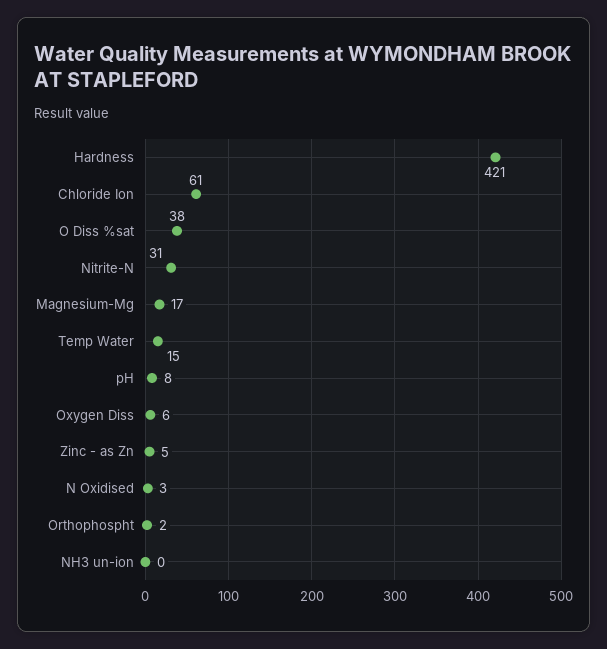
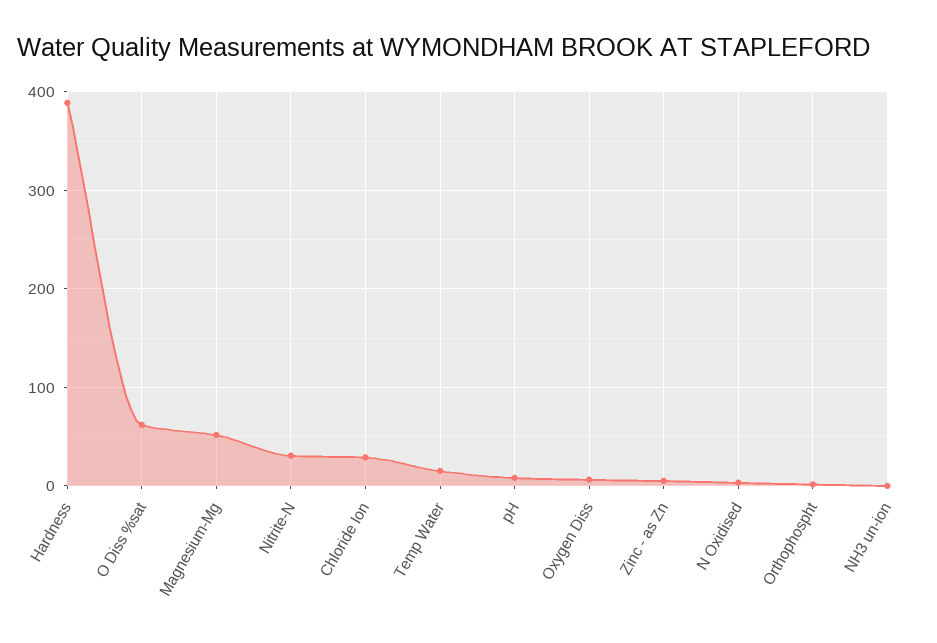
Hardness: 421 -> 390
Chloride Ion: 61 -> 30
O Diss %sat: 38 -> 60
Magnesium-Mg: 17 -> 50

